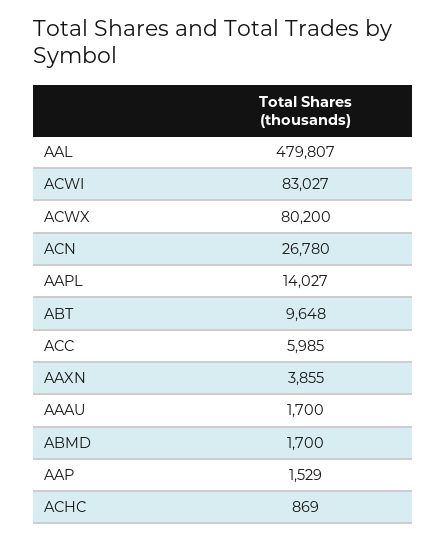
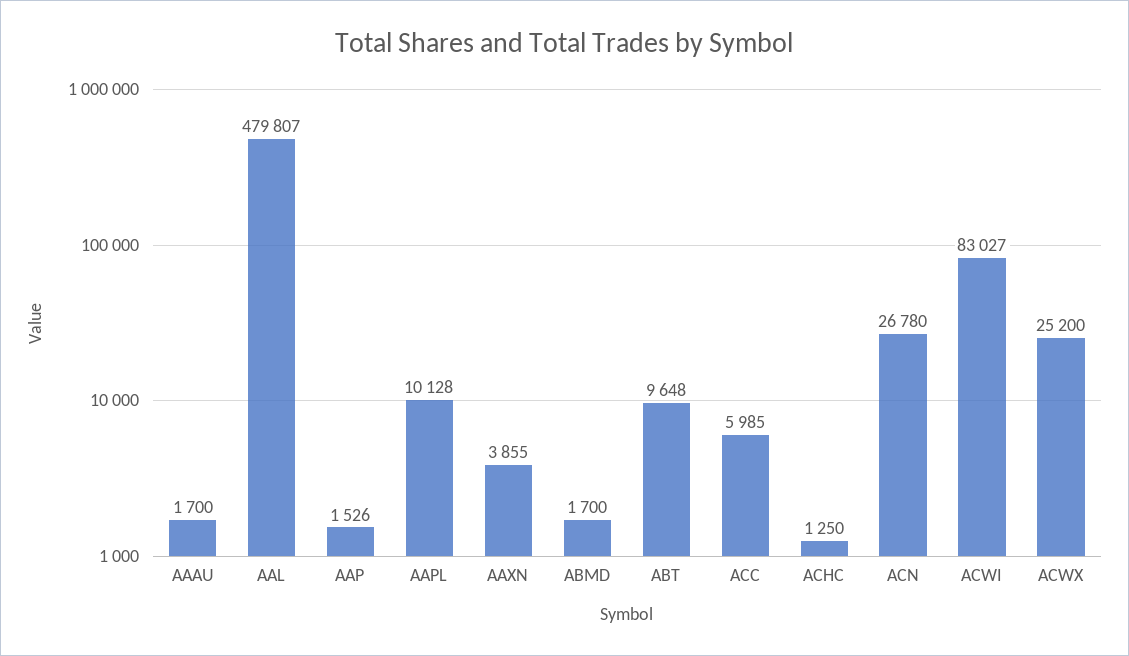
ACWX: 80200 -> 25200
AAPL: 14027 -> 10128
AAP: 1529 -> 1526
ACHC: 869 -> 1250

